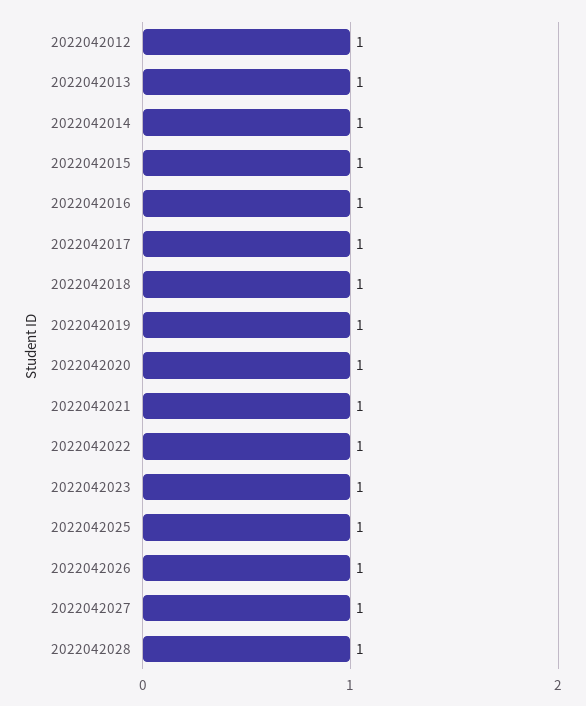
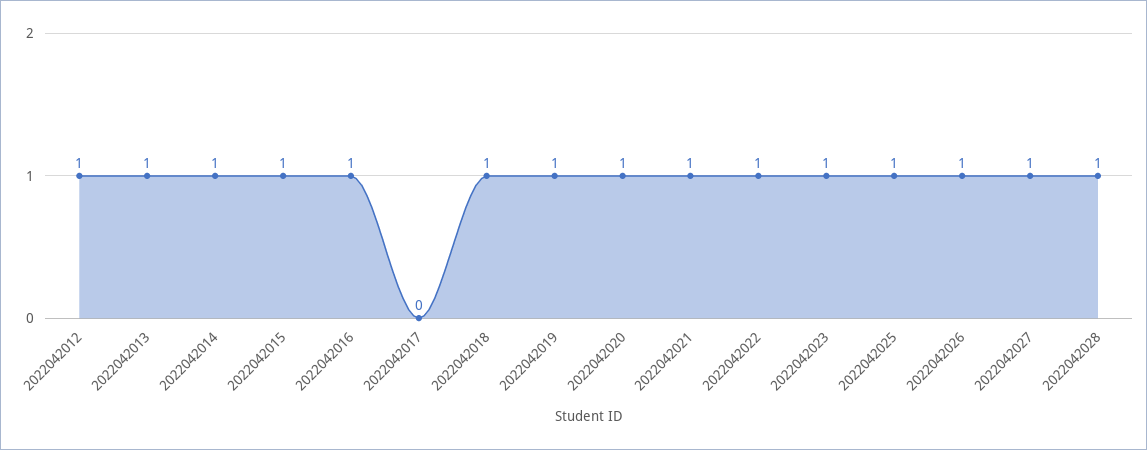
2022042017: 1 -> 0

